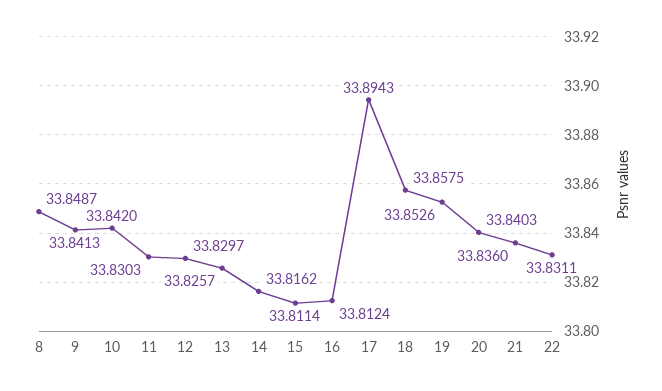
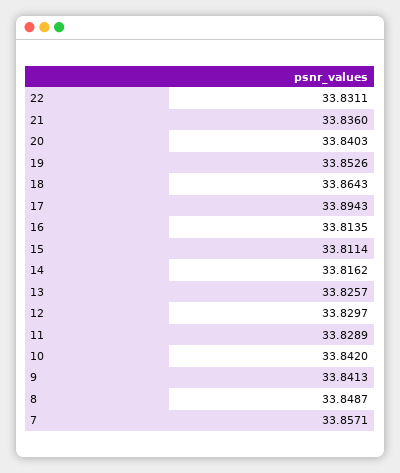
11: 33.8303 -> 33.8289
16: 33.8124 -> 33.8135
18: 33.8575 -> 33.8643
7: none -> 33.8571

